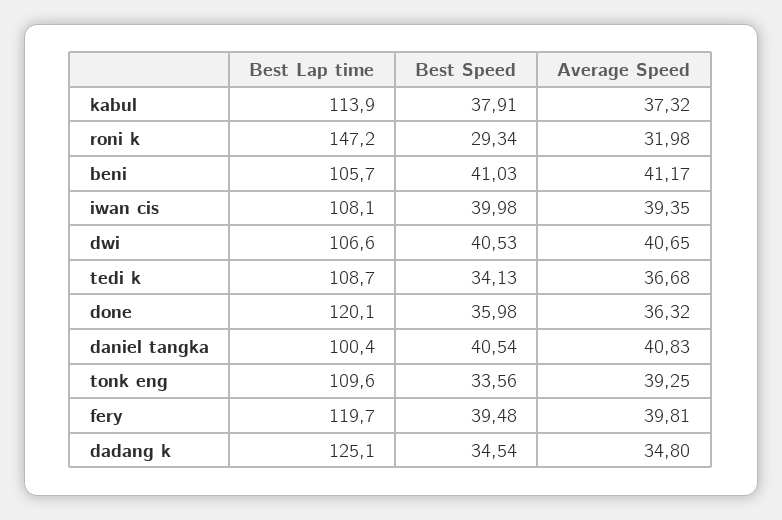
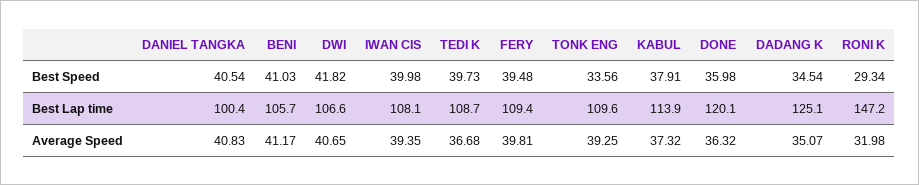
Best Speed, dwi: 40.53 -> 41.82
Best Speed, tedi k: 34.13 -> 39.73
Best Lap time, fery: 119.7 -> 109.4
Average Speed, dadang k: 34.8 -> 35.07

